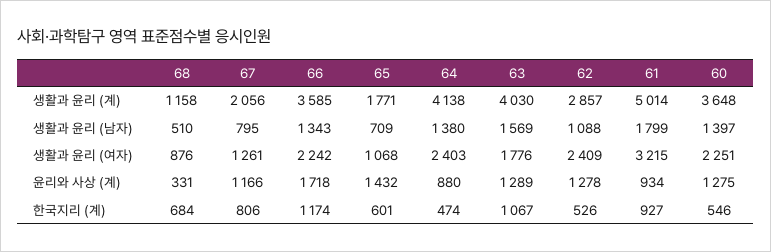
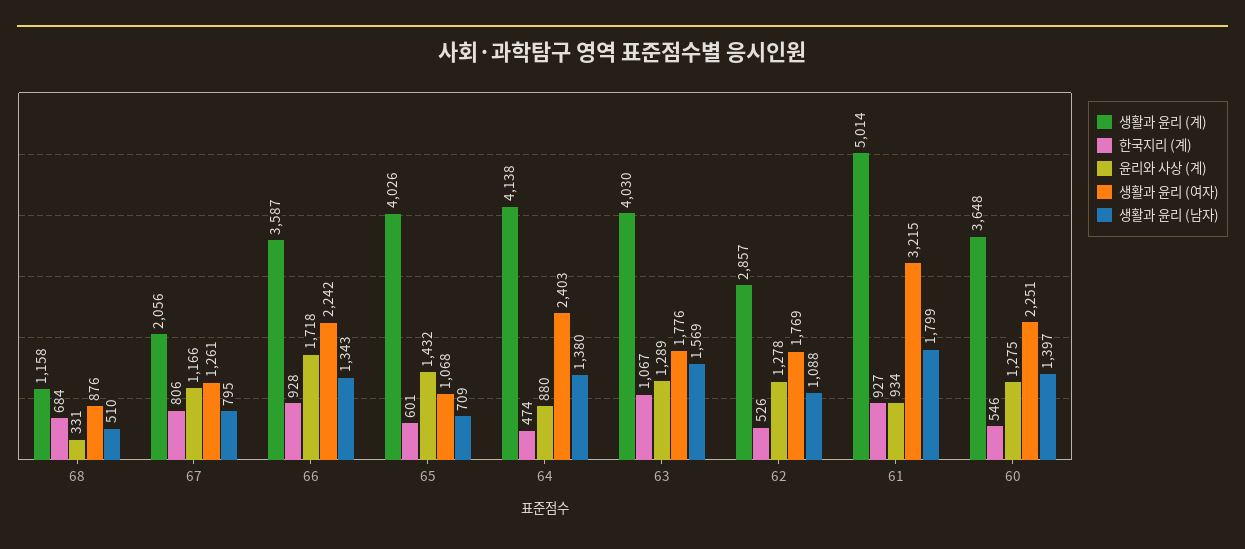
생활과 윤리 (계), 66: 3585 -> 3587
생활과 윤리 (계), 65: 1771 -> 4026
생활과 윤리 (여자), 62: 2409 -> 1769
한국지리 (계), 66: 1174 -> 928

